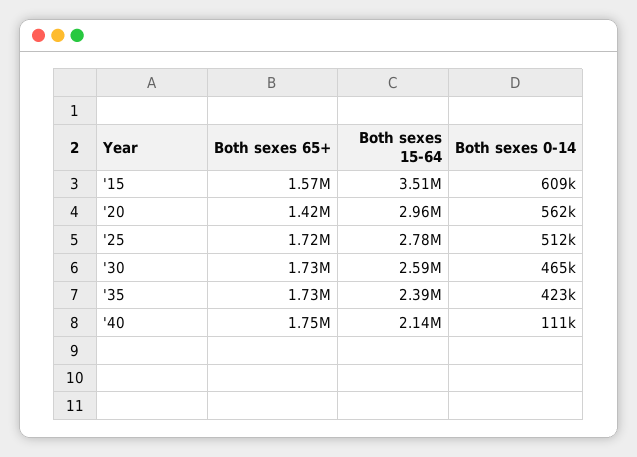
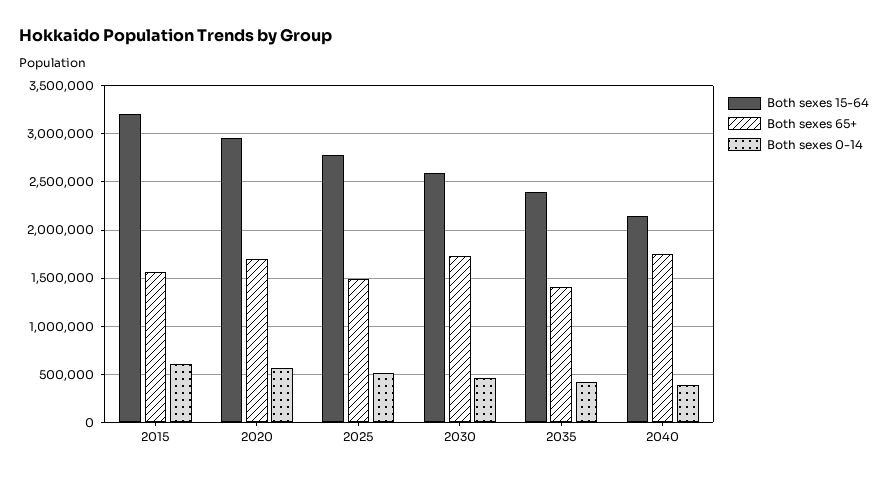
Both sexes 15-64, '15: 3510000 -> 3200000
Both sexes 65+, '20: 1420000 -> 1700000
Both sexes 65+, '25: 1720000 -> 1500000
Both sexes 65+, '35: 1730000 -> 1400000
Both sexes 0-14, '40: 111000 -> 400000

